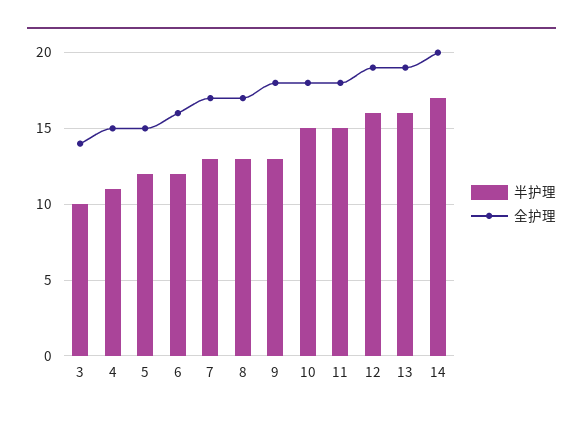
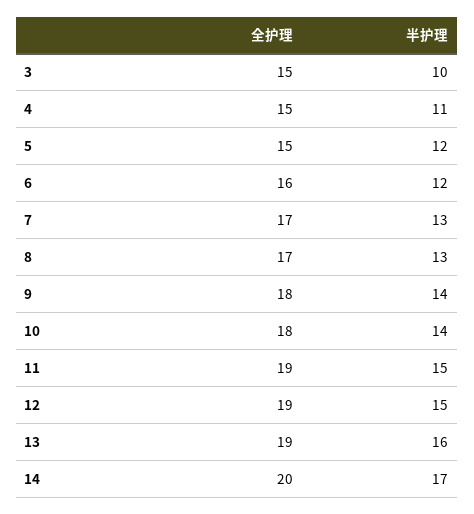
全护理, 3: 14 -> 15
半护理, 9: 13 -> 14
半护理, 10: 15 -> 14
全护理, 11: 18 -> 19
半护理, 12: 16 -> 15

